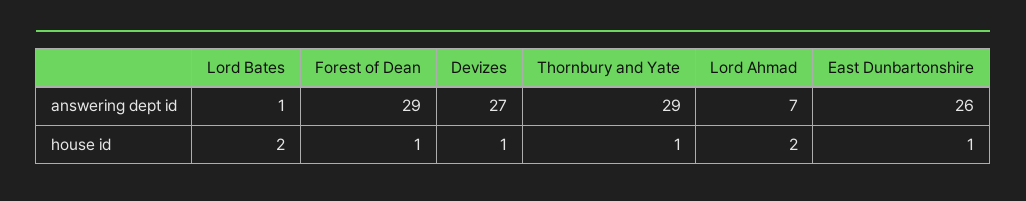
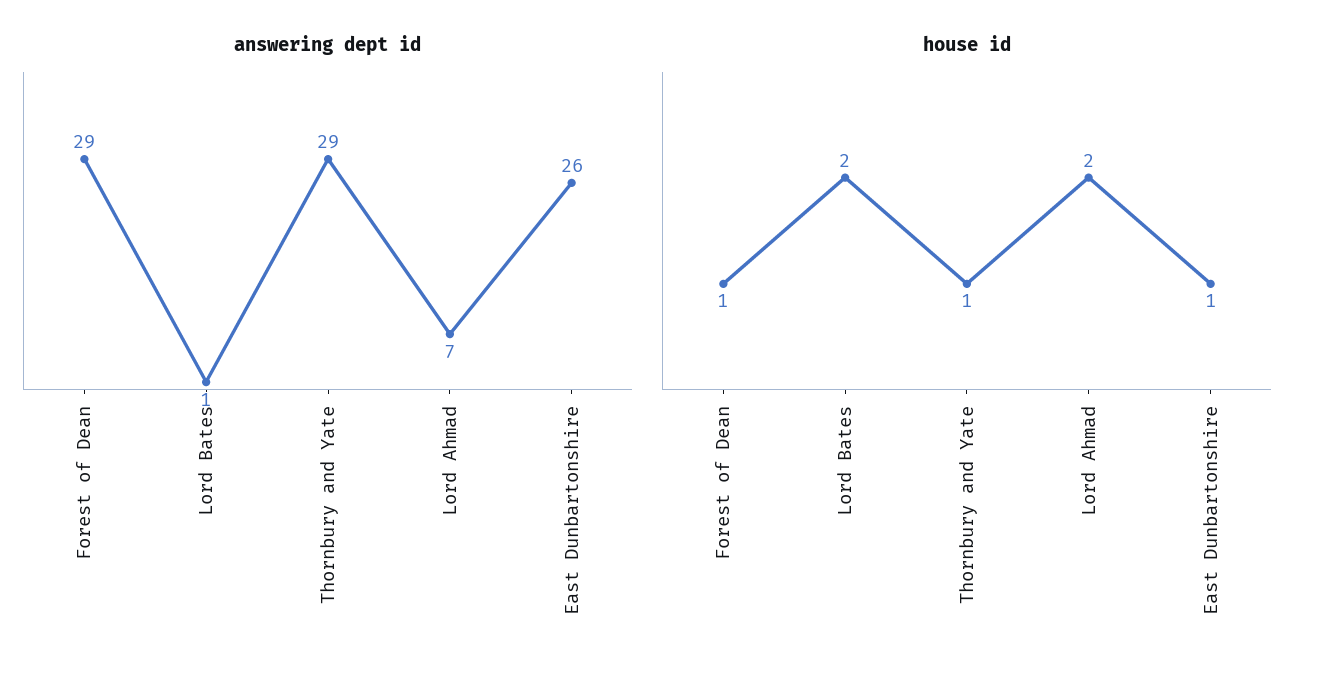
answering dept id, Devizes: 27 -> none
house id, Devizes: 1 -> none

